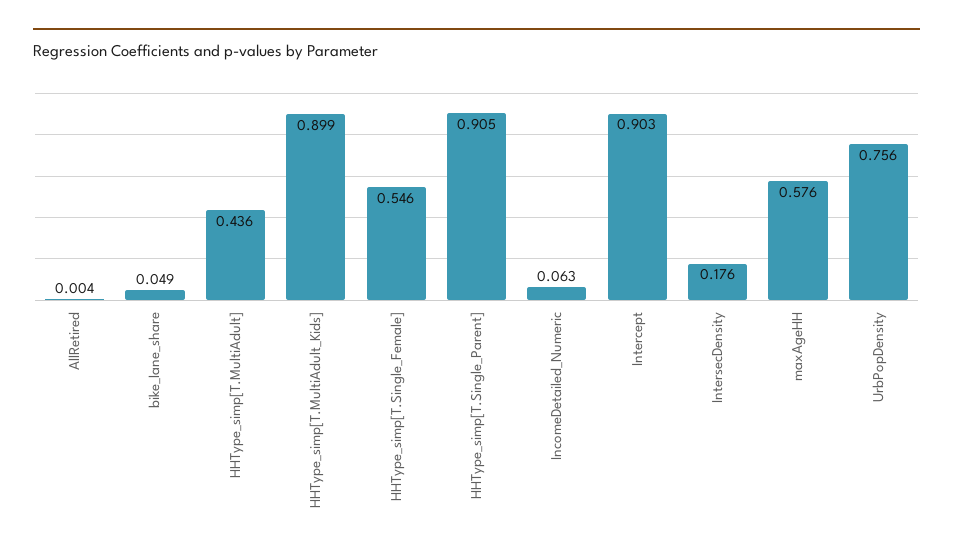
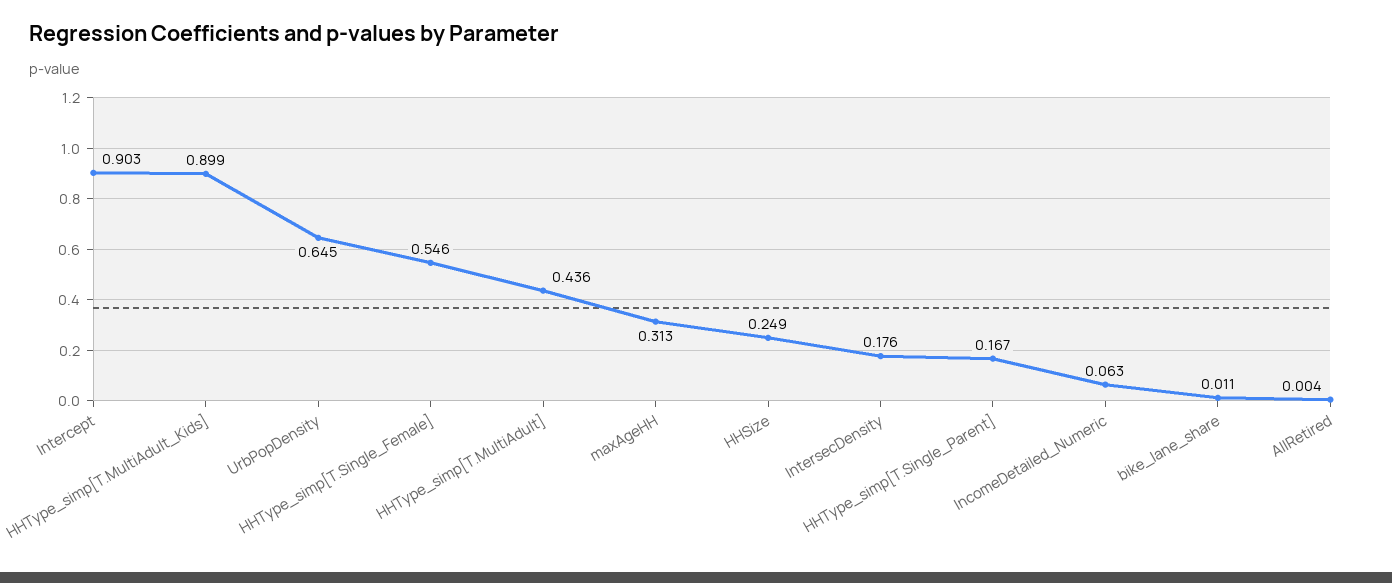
bike_lane_share: 0.049 -> 0.011
HHType_simp[T.Single_Parent]: 0.905 -> 0.167
maxAgeHH: 0.576 -> 0.313
UrbPopDensity: 0.756 -> 0.645
HHSize: none -> 0.249

